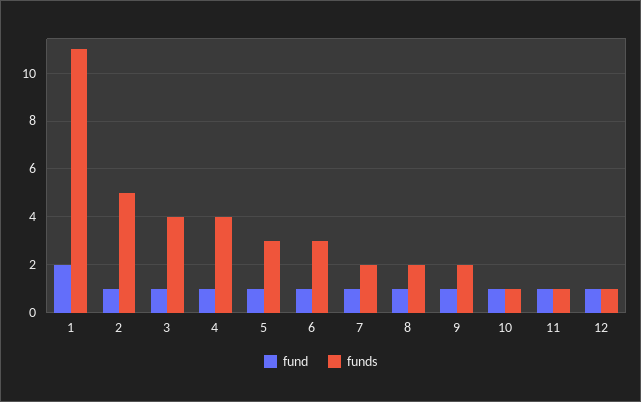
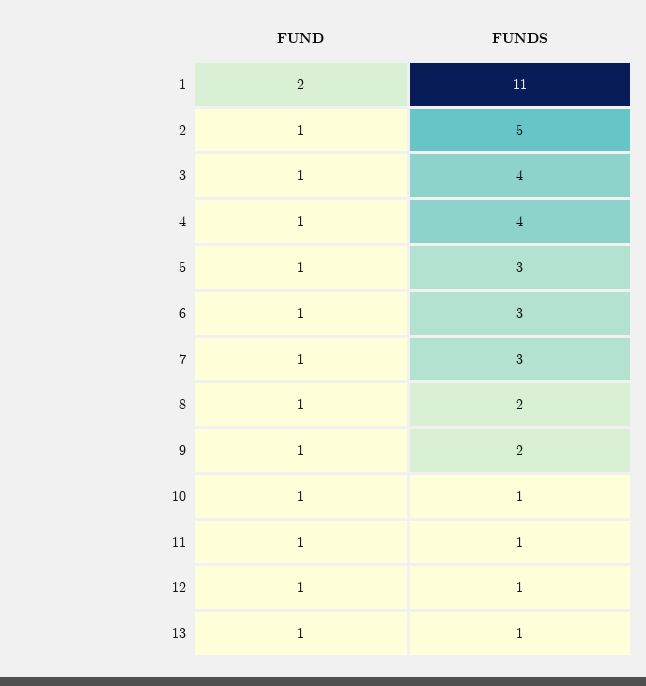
funds, 7: 2 -> 3
fund, 13: none -> 1
funds, 13: none -> 1

